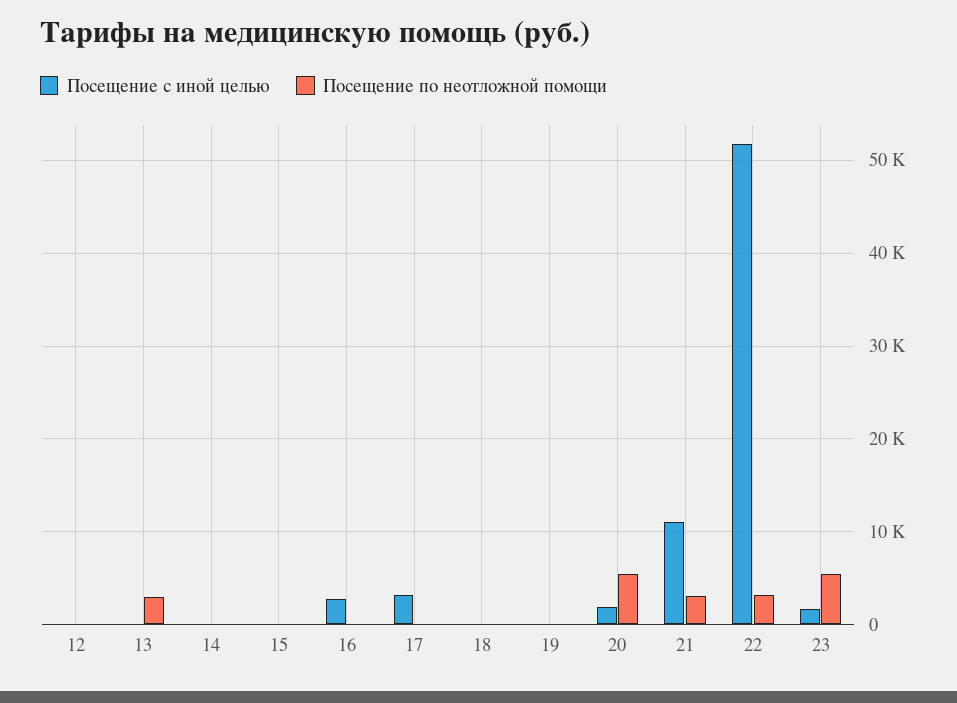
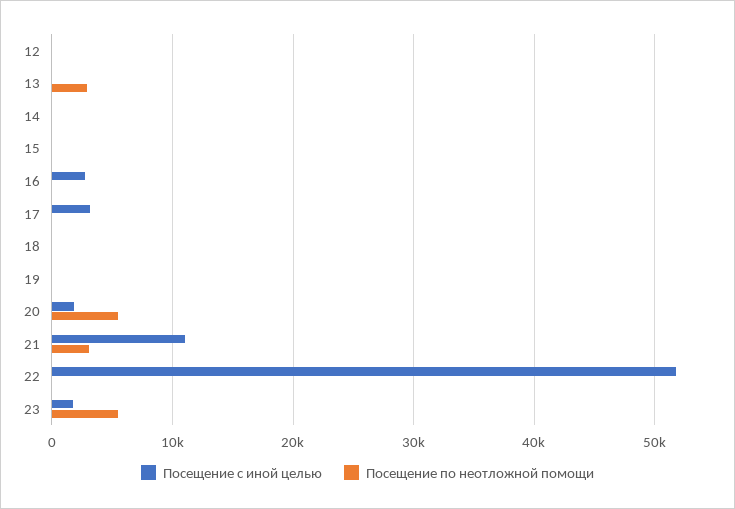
Посещение по неотложной помощи, 22: 3000 -> 0

